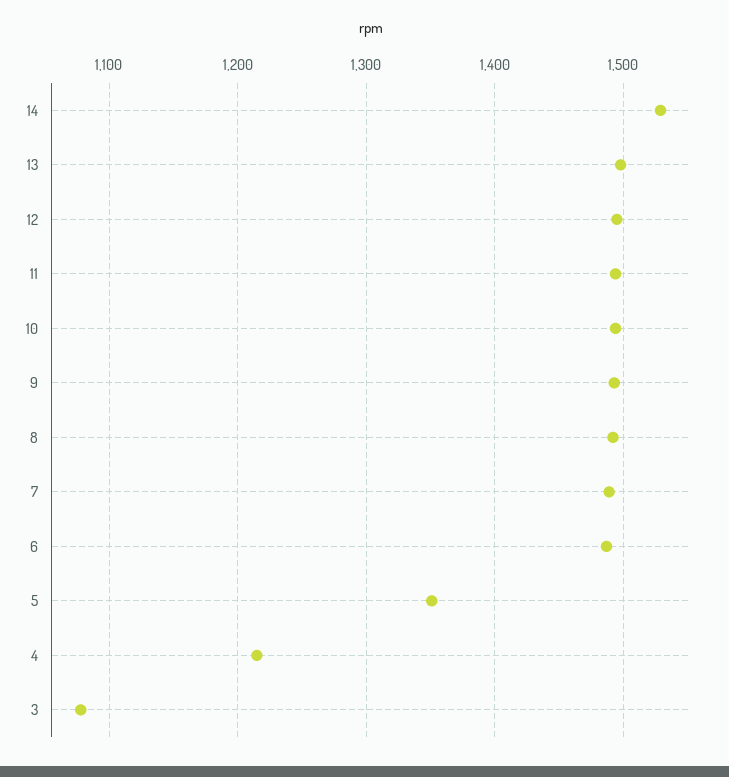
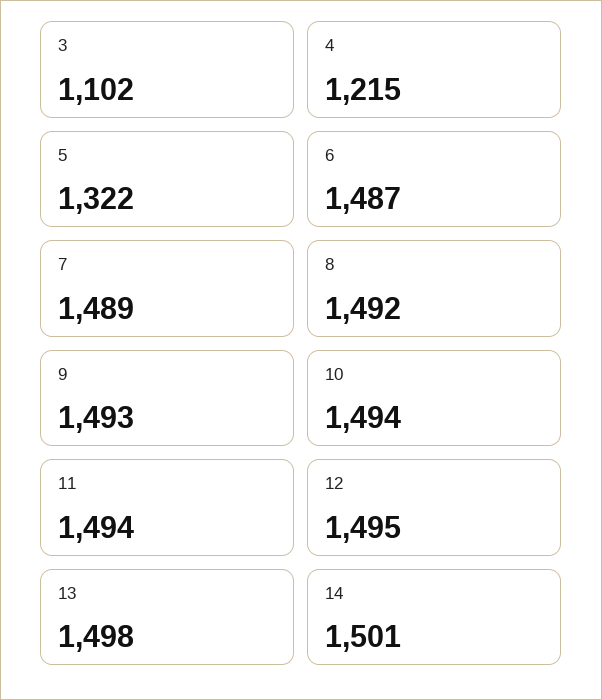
14: 1530 -> 1501
5: 1350 -> 1322
3: 1080 -> 1102

